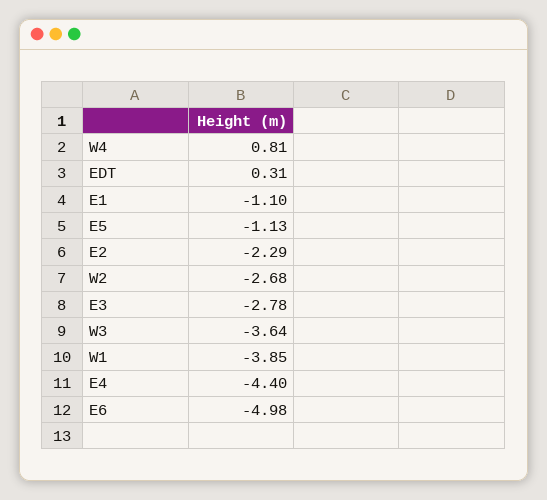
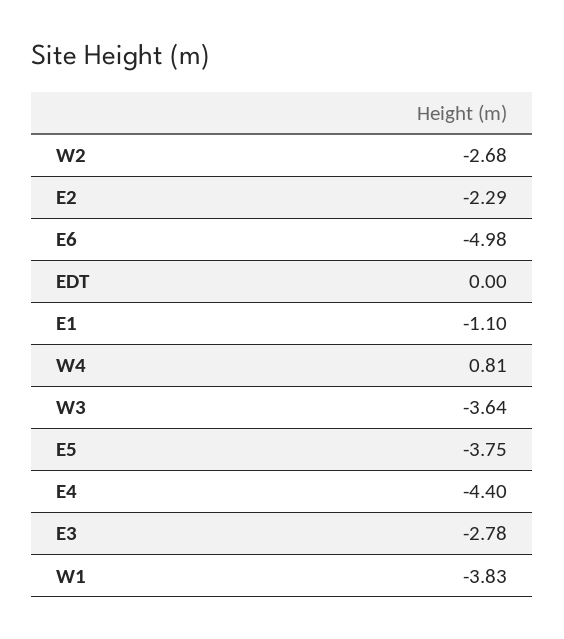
EDT: 0.31 -> 0
E5: -1.13 -> -3.75
W1: -3.85 -> -3.83

